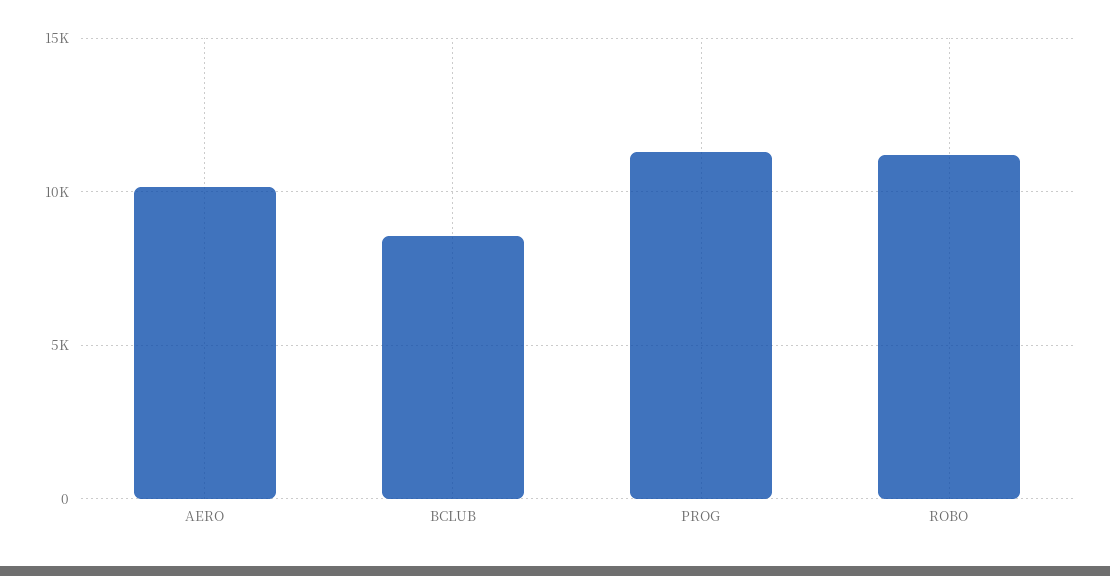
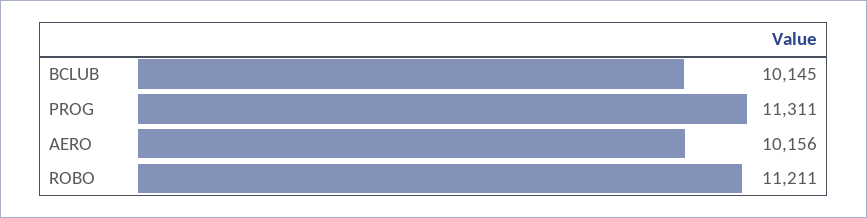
BCLUB: 8500 -> 10145

